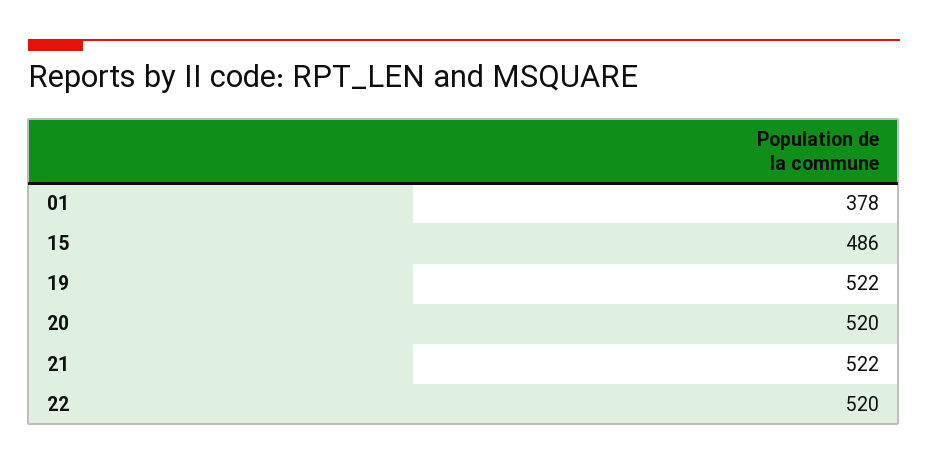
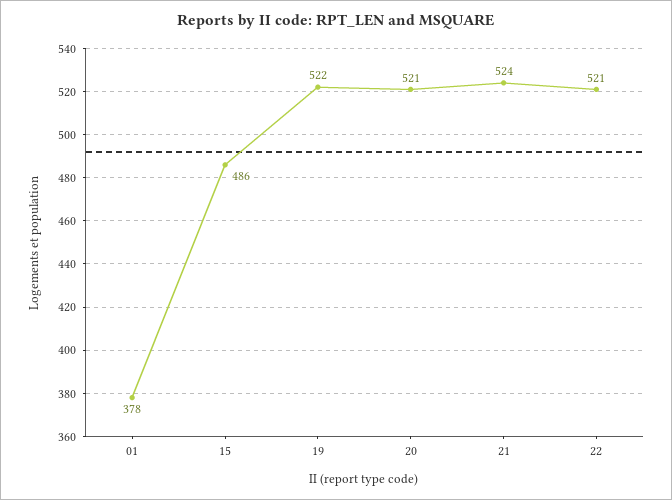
20: 520 -> 521
21: 522 -> 524
22: 520 -> 521

